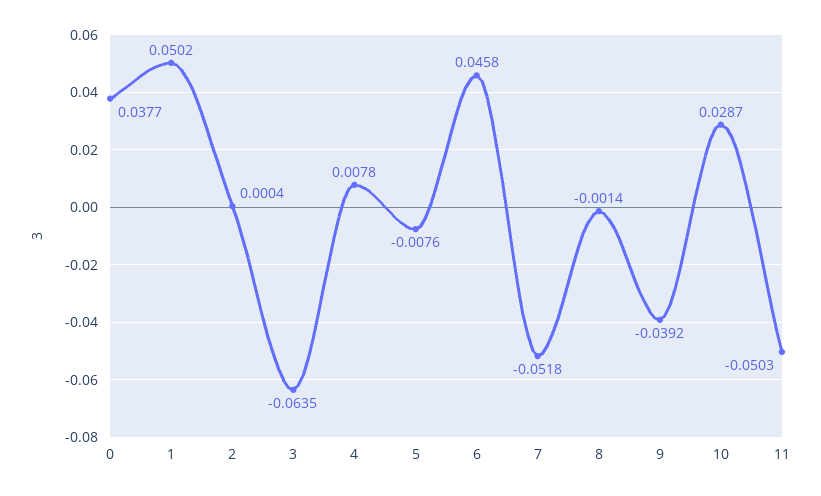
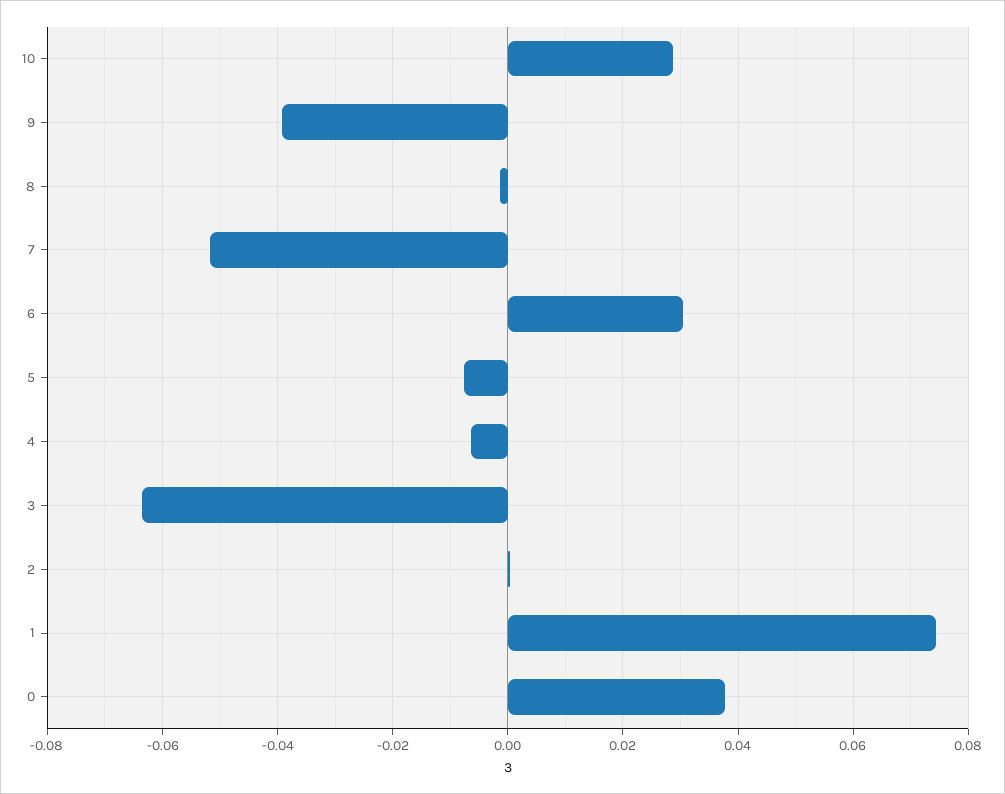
1: 0.0502 -> 0.074
4: 0.0078 -> -0.006
6: 0.0458 -> 0.03
11: -0.0503 -> none

